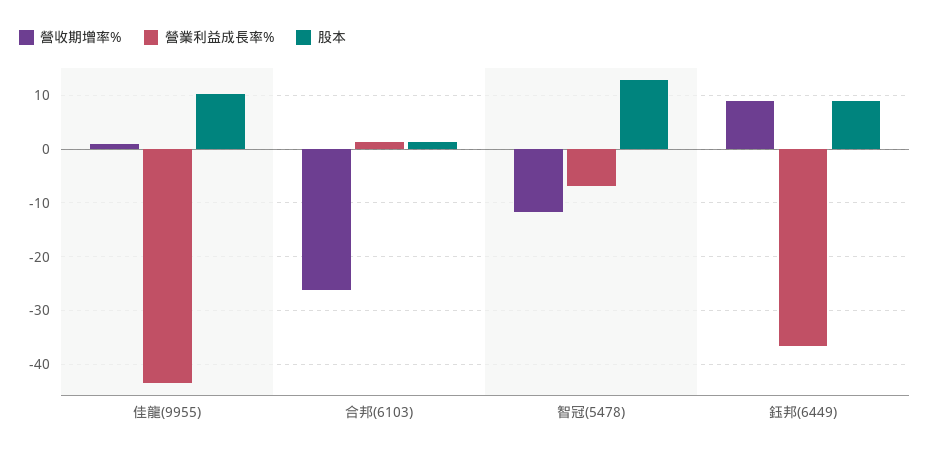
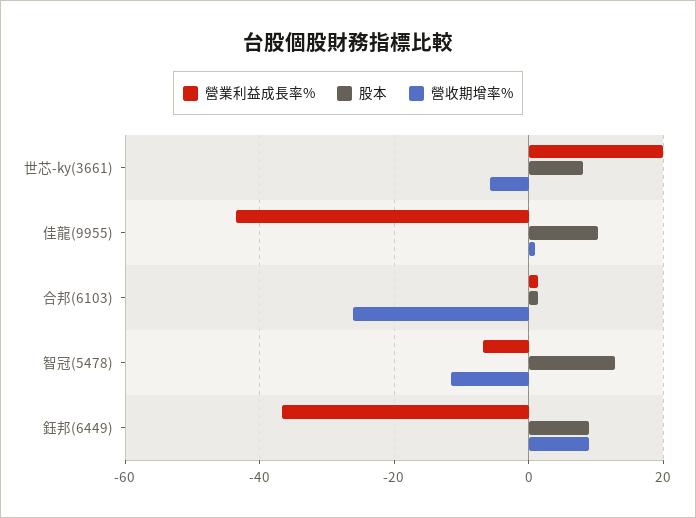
營業利益成長率%, 世芯-ky(3661): none -> 20
股本, 世芯-ky(3661): none -> 8
營收期增率%, 世芯-ky(3661): none -> -6

